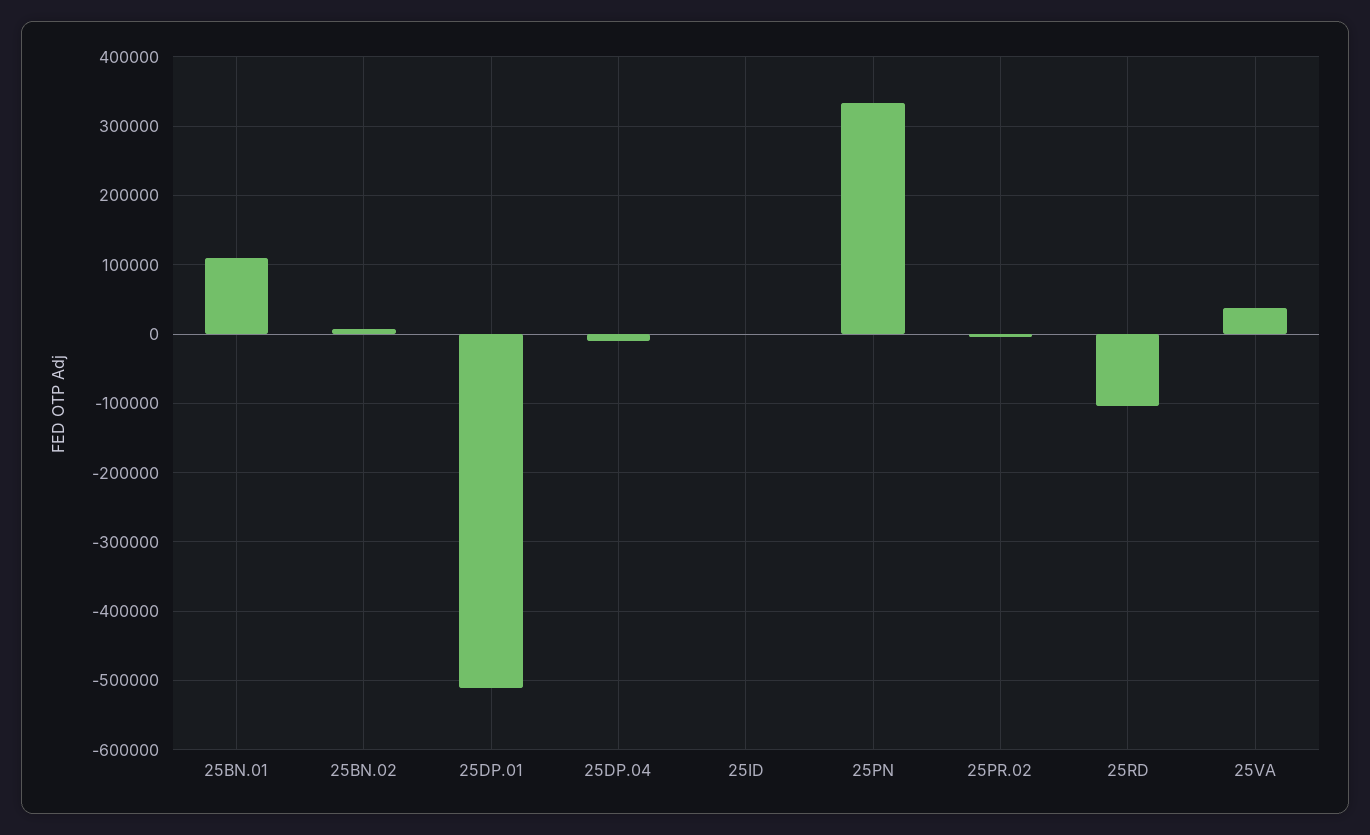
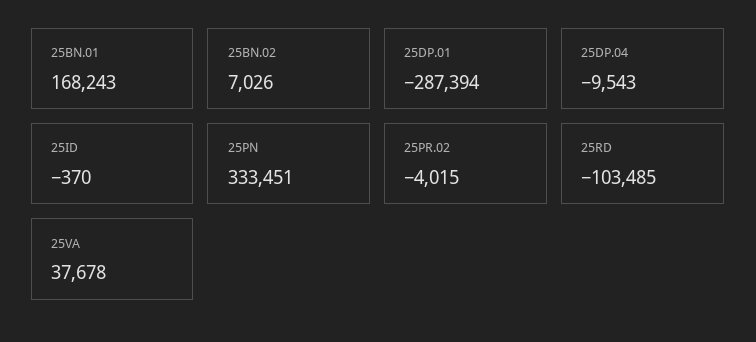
25BN.01: 110000 -> 168243
25DP.01: -510000 -> -287394

